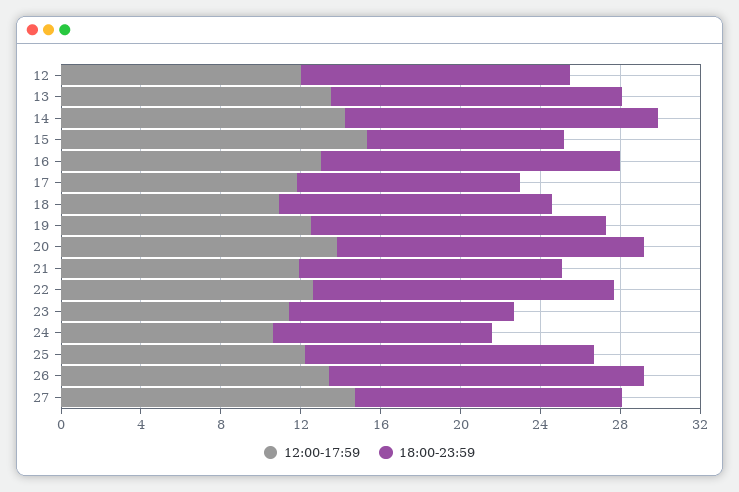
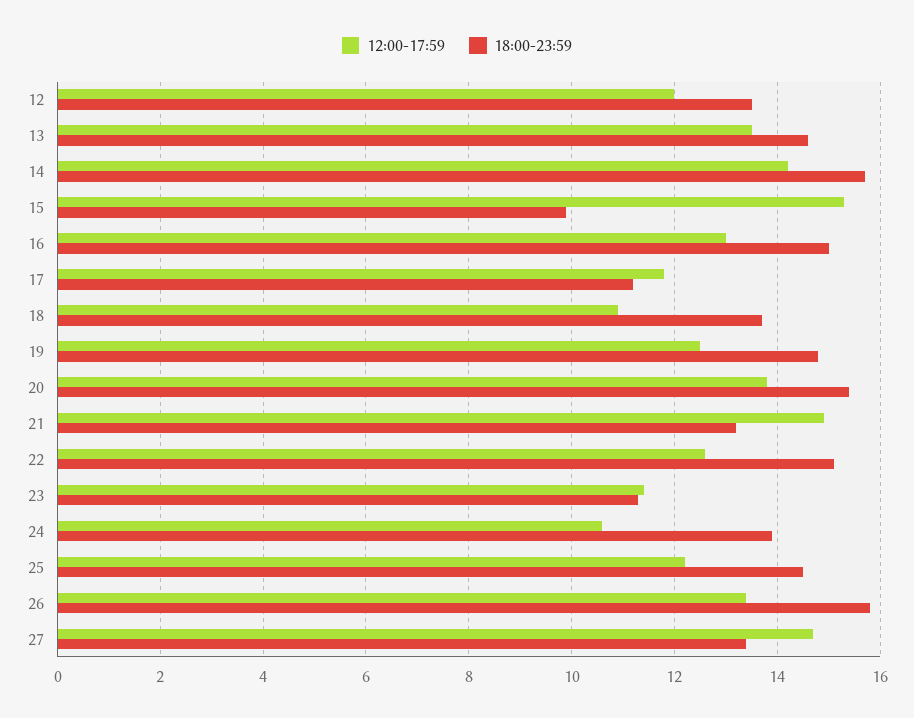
12:00-17:59, 21: 12 -> 15
18:00-23:59, 24: 11 -> 14

